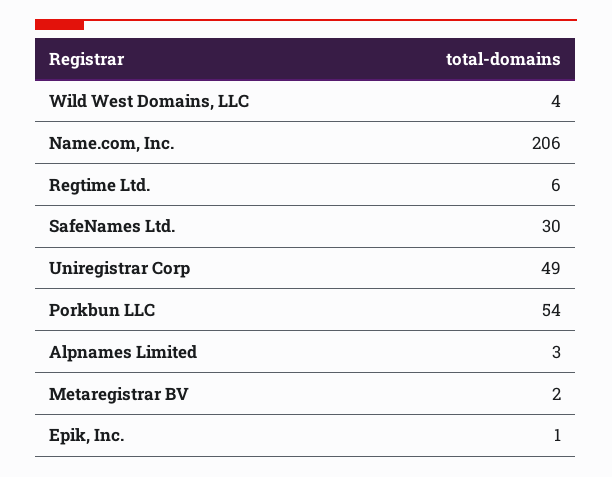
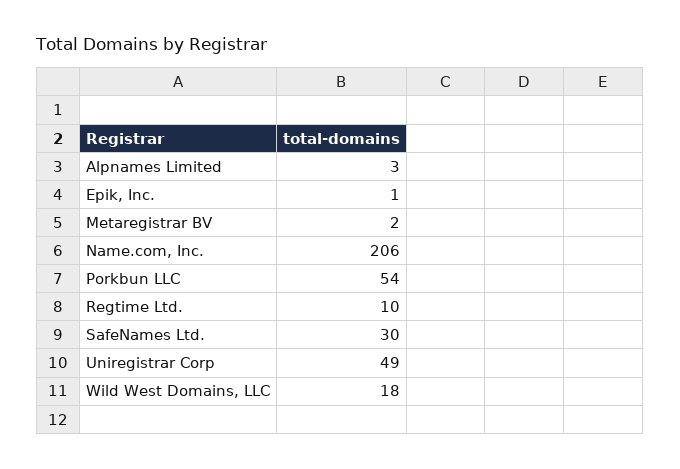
Wild West Domains, LLC: 4 -> 18
Regtime Ltd.: 6 -> 10

